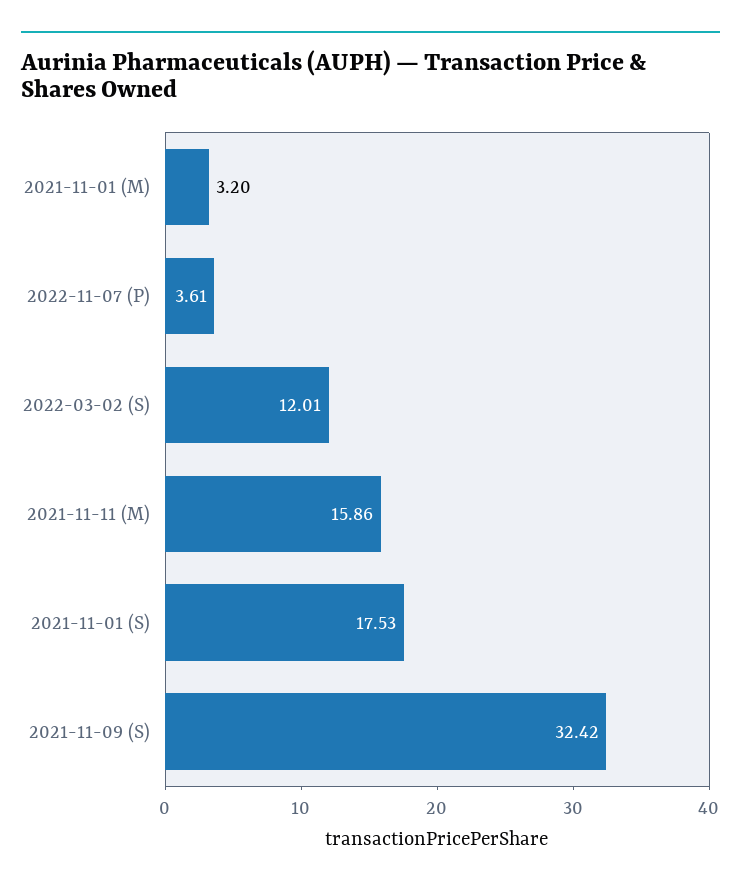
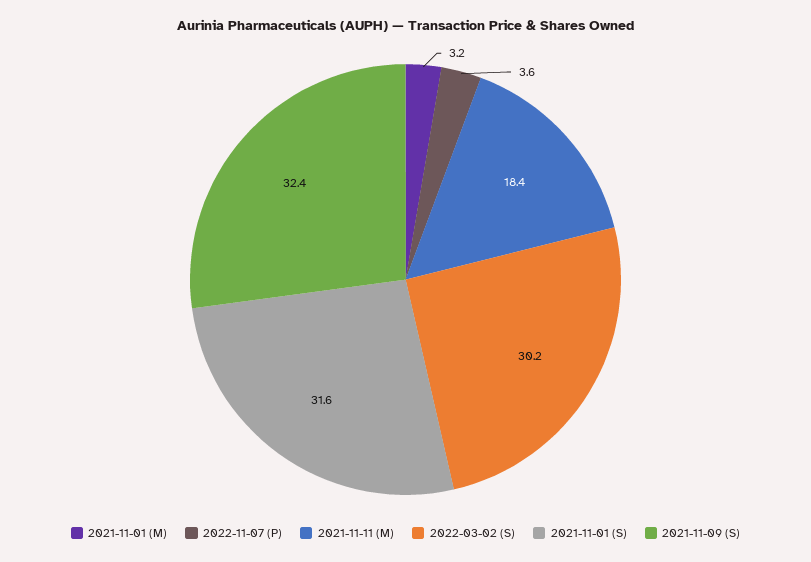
2022-03-02 (S): 12.01 -> 30.2
2021-11-11 (M): 15.86 -> 18.4
2021-11-01 (S): 17.53 -> 31.6

